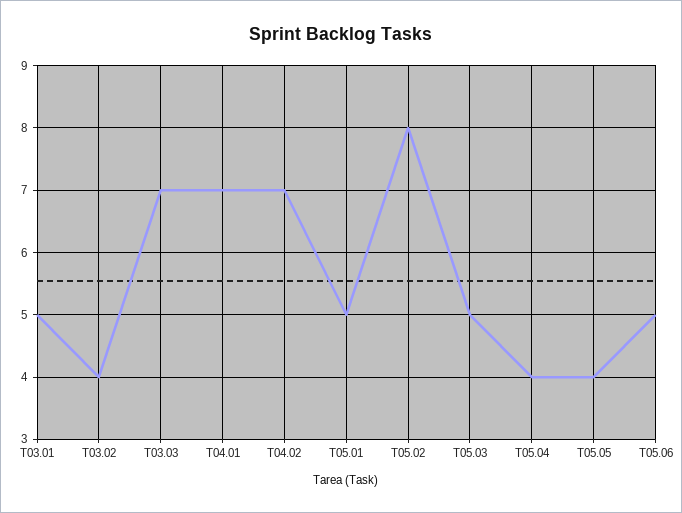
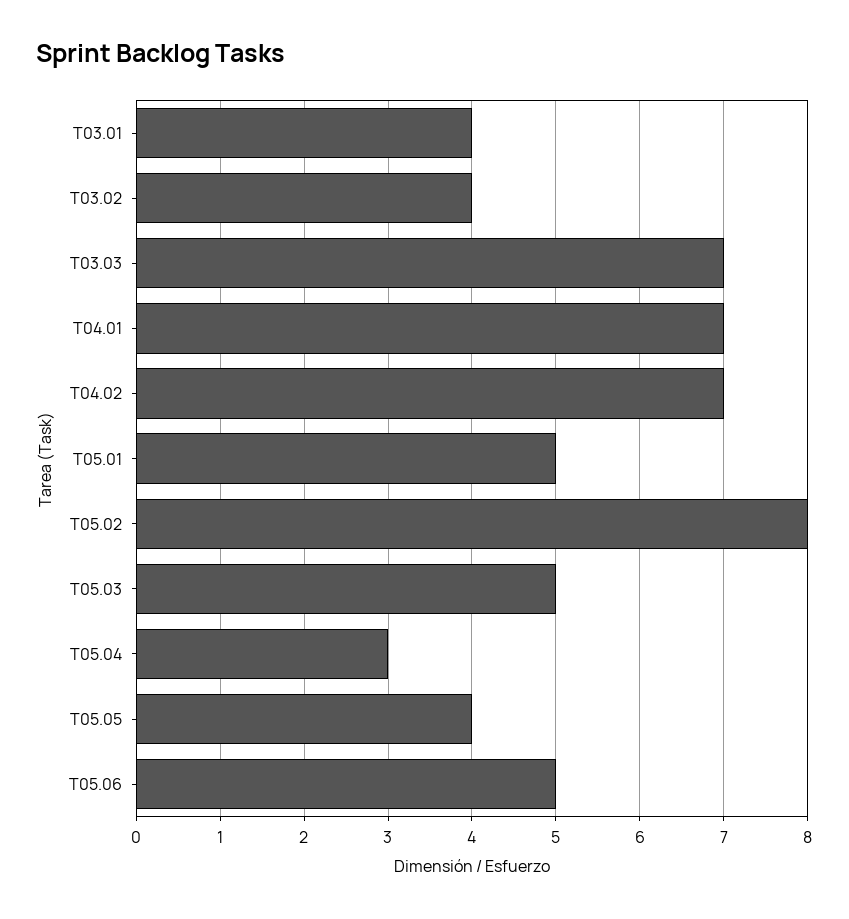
T03.01: 5 -> 4
T05.04: 4 -> 3

